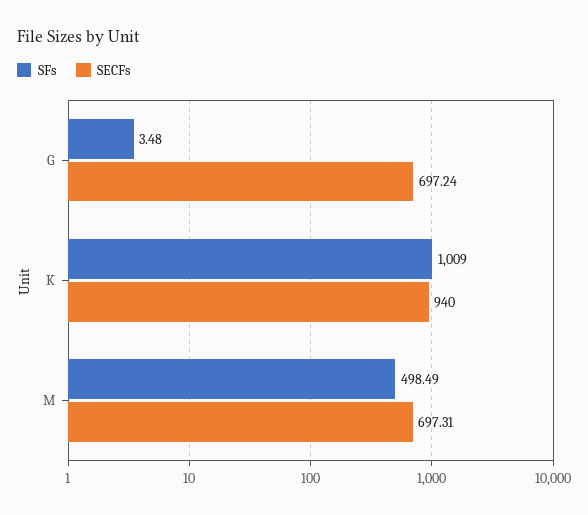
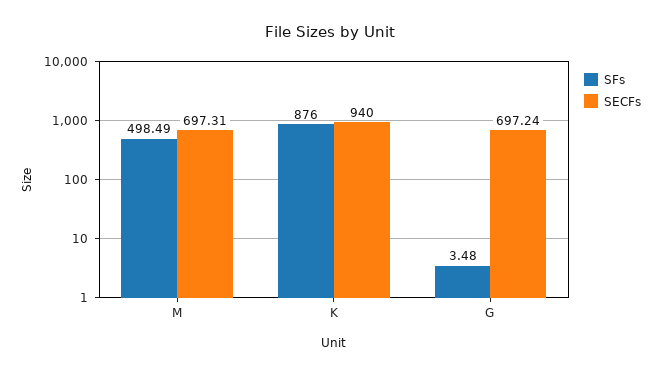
SFs, K: 1009 -> 876

